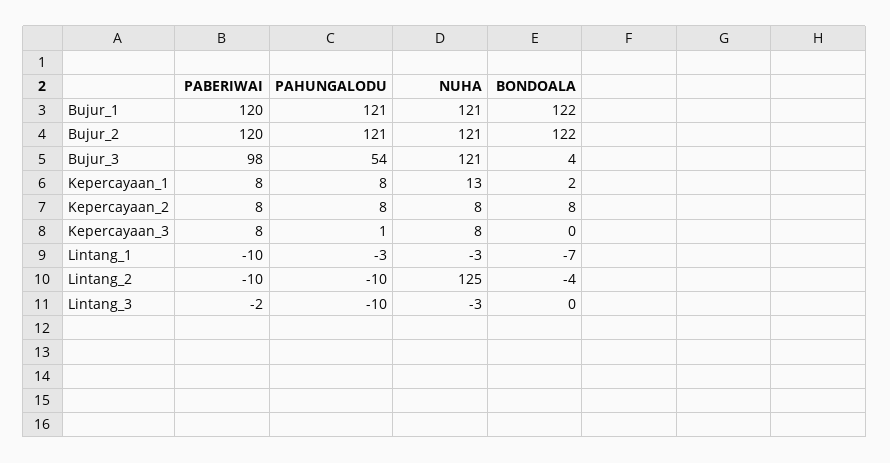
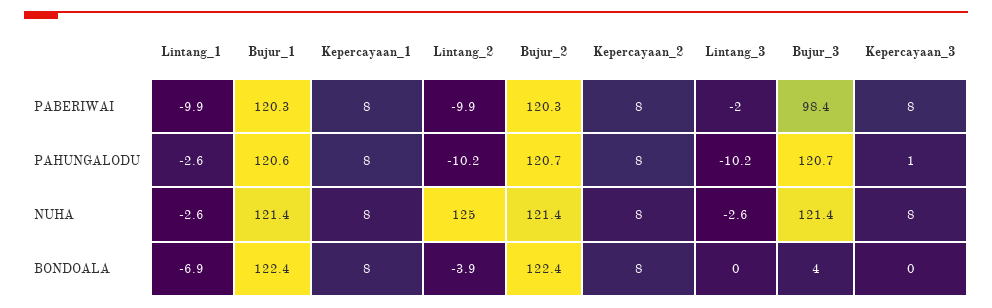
PAHUNGALODU, Bujur_3: 54 -> 120.7
NUHA, Kepercayaan_1: 13 -> 8
BONDOALA, Kepercayaan_1: 2 -> 8

